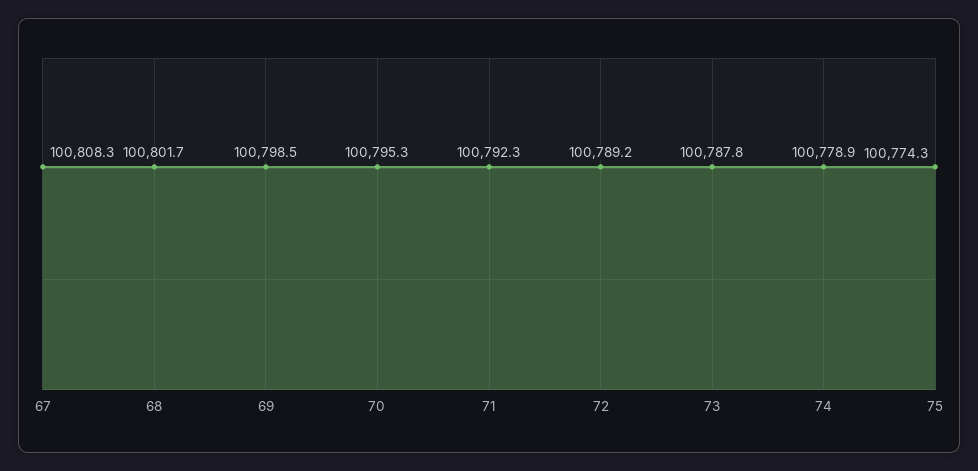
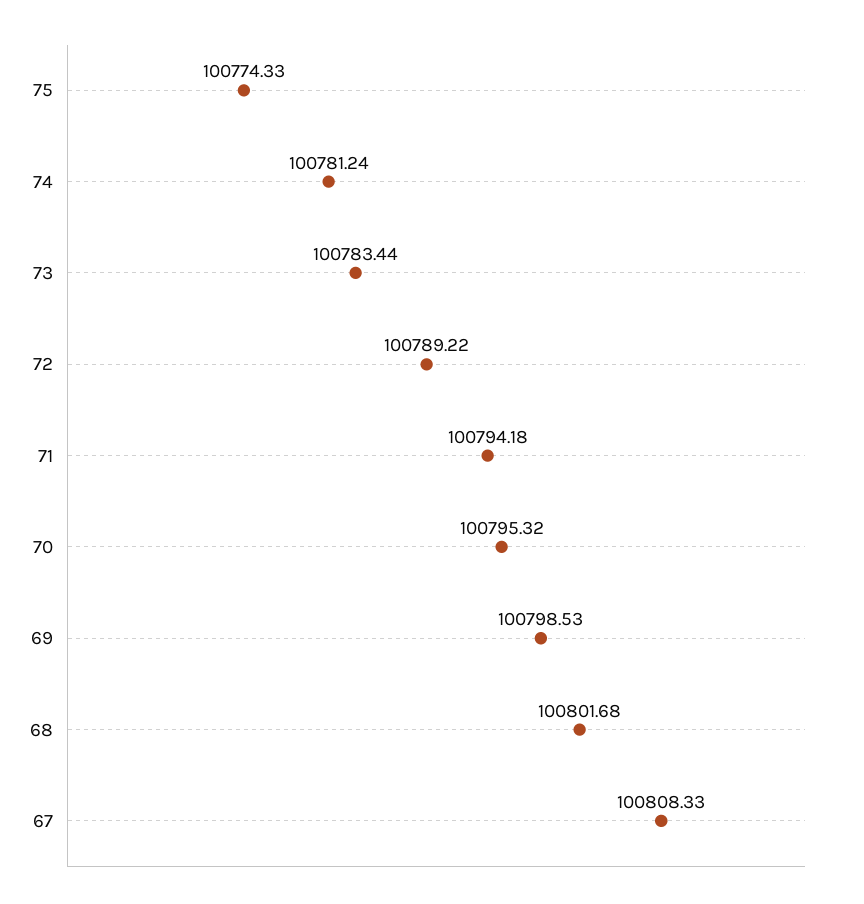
71: 100792.3 -> 100794.18
73: 100787.8 -> 100783.44
74: 100778.9 -> 100781.24

